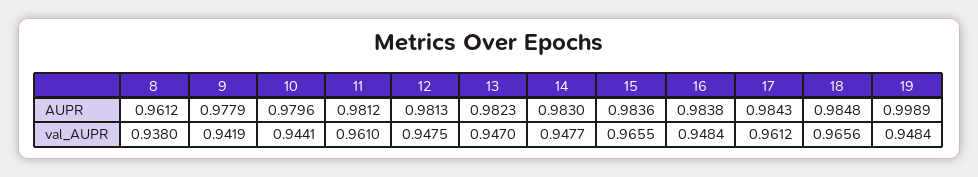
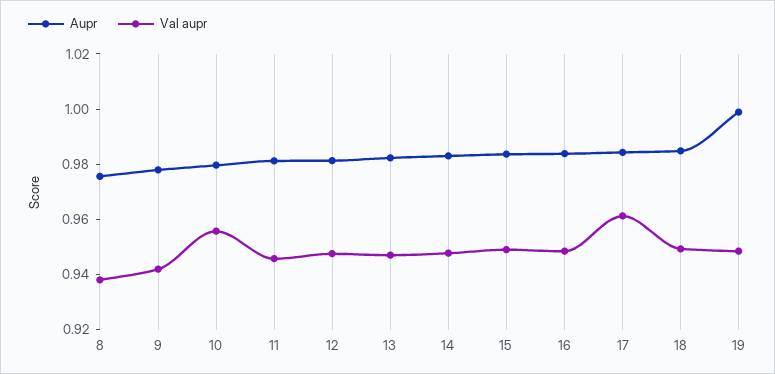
AUPR, 8: 0.9612 -> 0.975
val_AUPR, 10: 0.9441 -> 0.955
val_AUPR, 11: 0.961 -> 0.945
val_AUPR, 15: 0.9655 -> 0.95
val_AUPR, 18: 0.9656 -> 0.95

